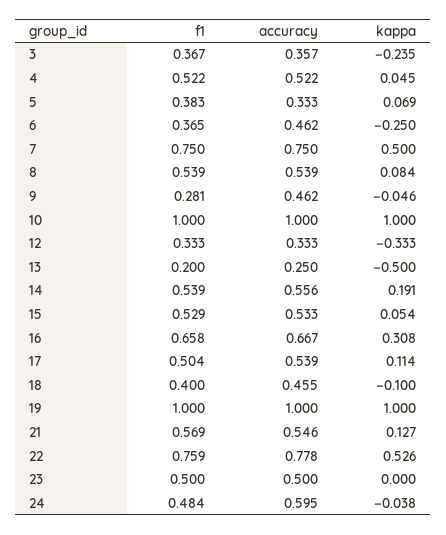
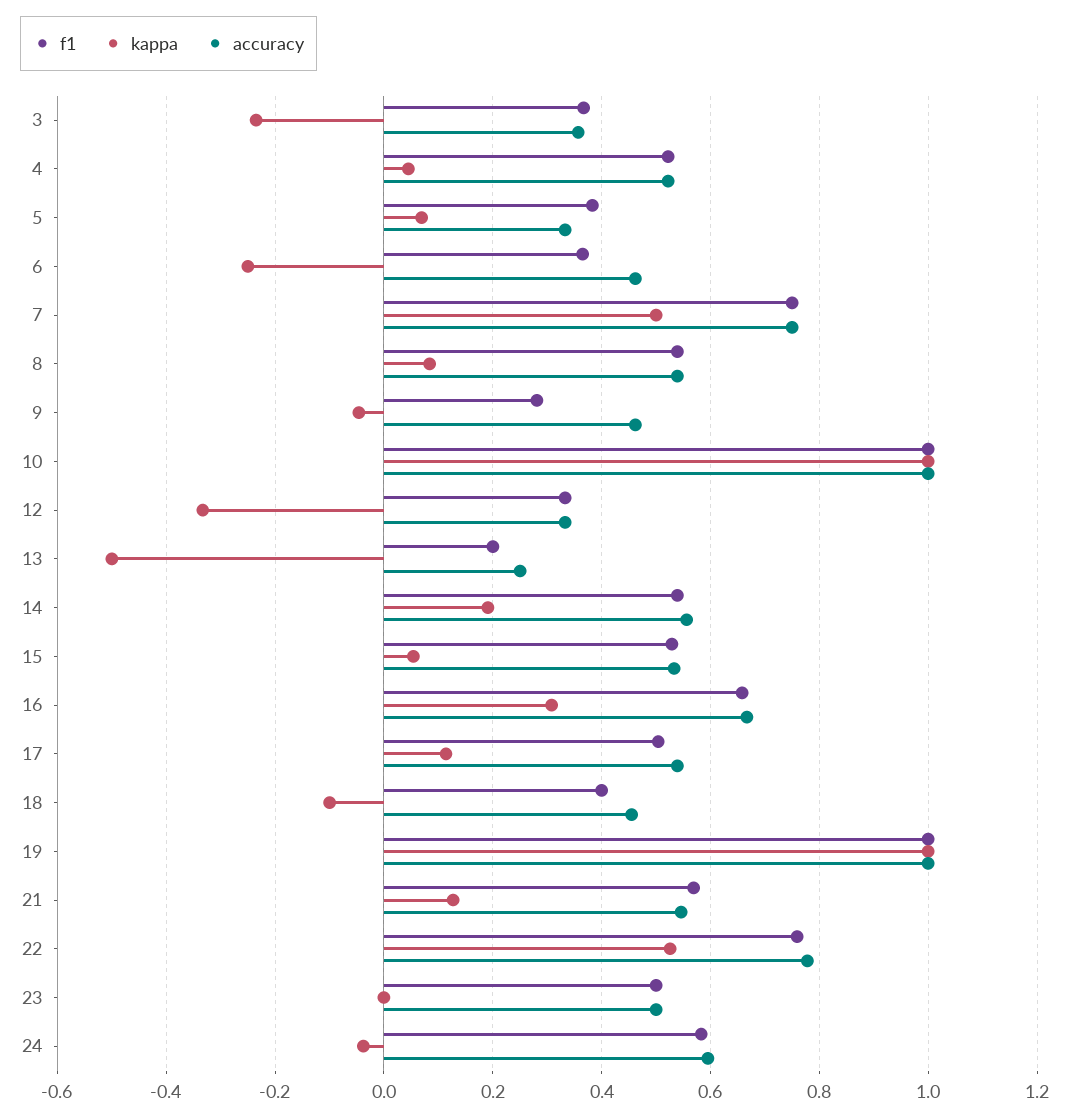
f1, 24: 0.484 -> 0.58

